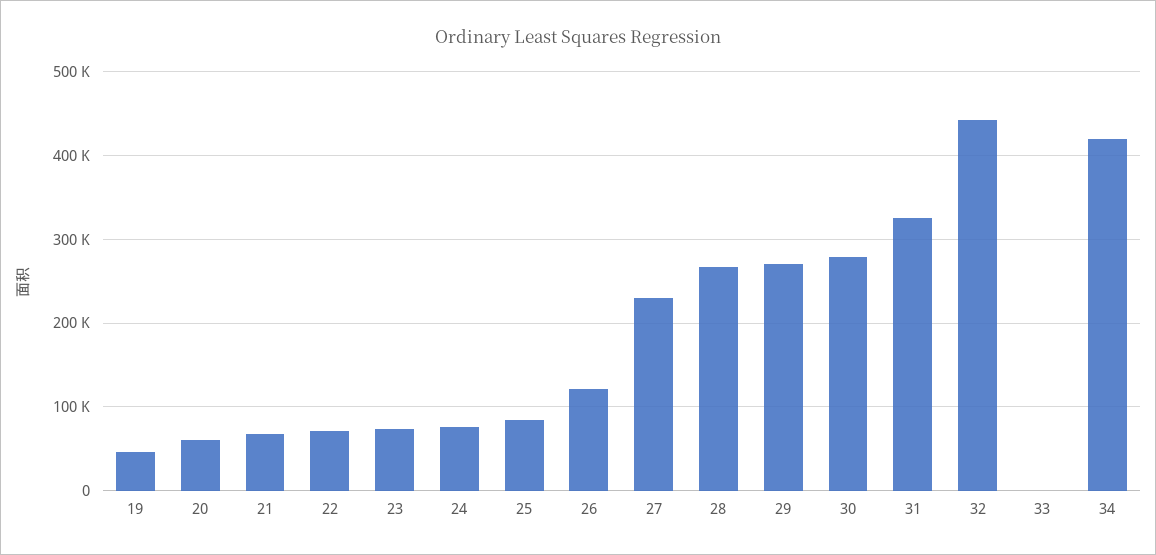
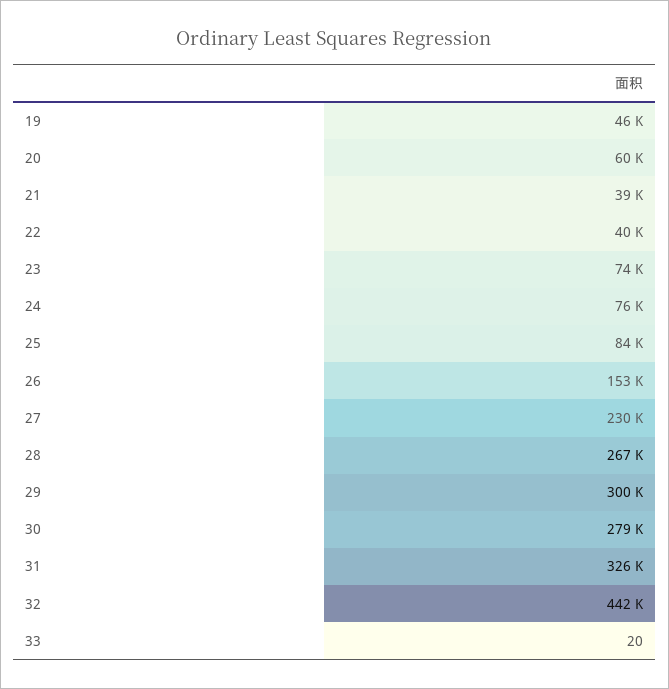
21: 70000 -> 39000
22: 70000 -> 40000
26: 120000 -> 153000
29: 270000 -> 300000
34: 420000 -> none

